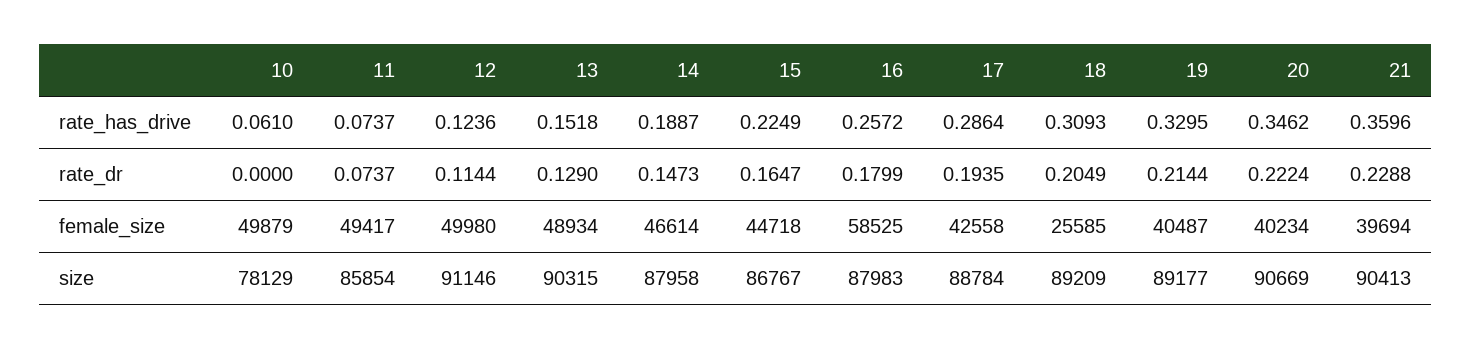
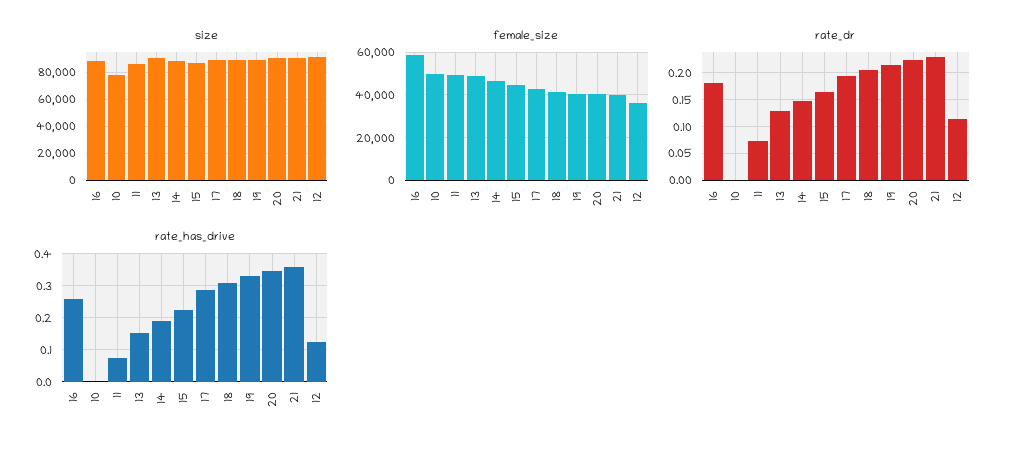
rate_has_drive, 10: 0.061 -> 0
female_size, 12: 49980 -> 35000
female_size, 18: 25585 -> 40000

